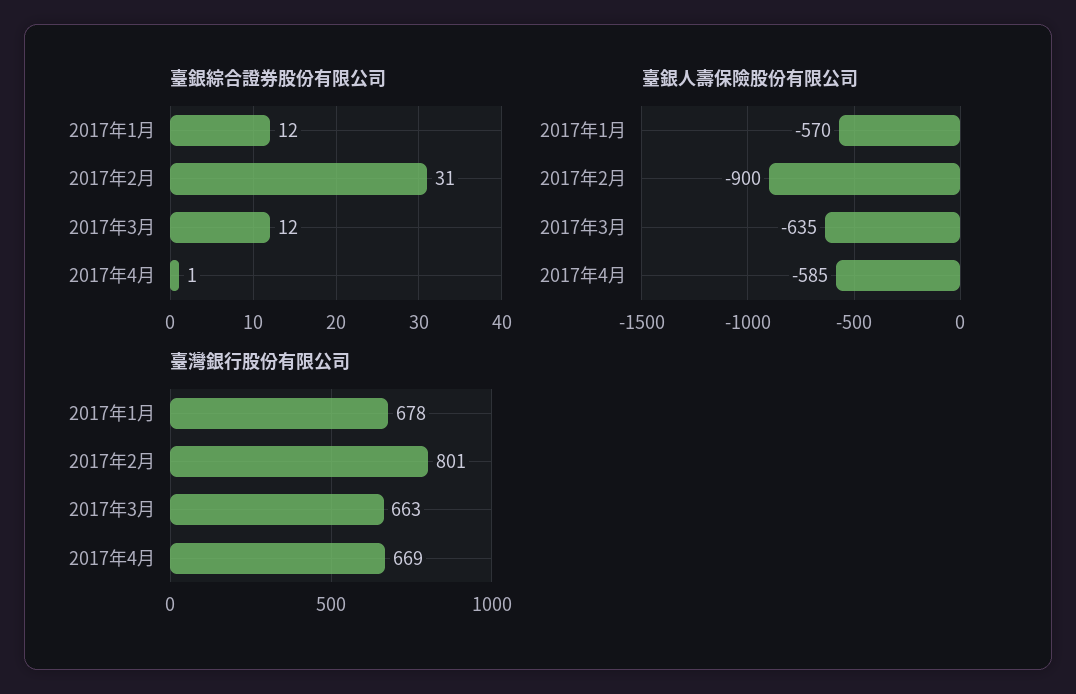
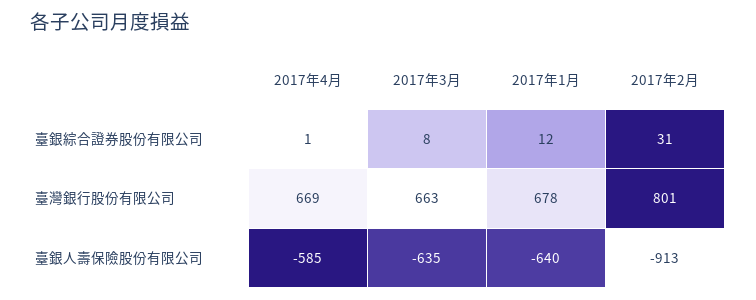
臺銀綜合證券股份有限公司, 2017年3月: 12 -> 8
臺銀人壽保險股份有限公司, 2017年1月: -570 -> -640
臺銀人壽保險股份有限公司, 2017年2月: -900 -> -913

